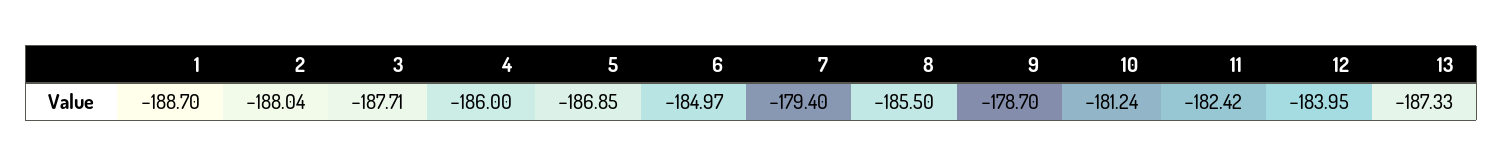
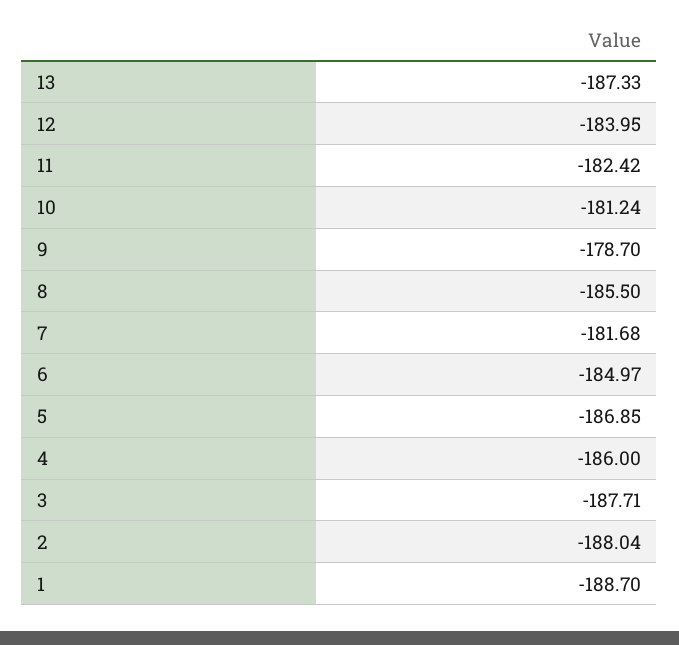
7: -179.4 -> -181.68

